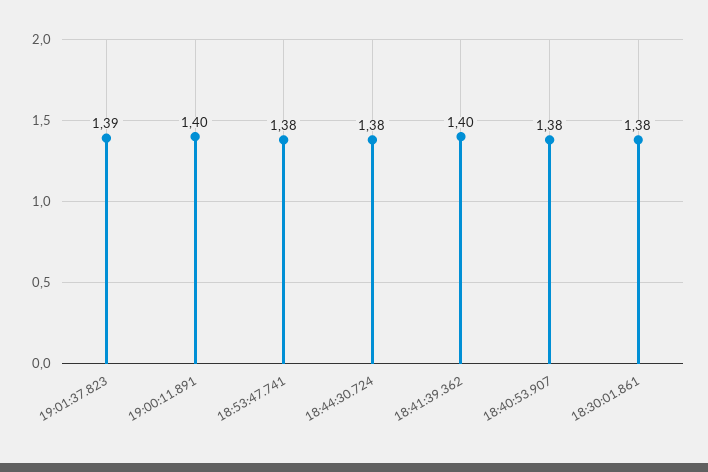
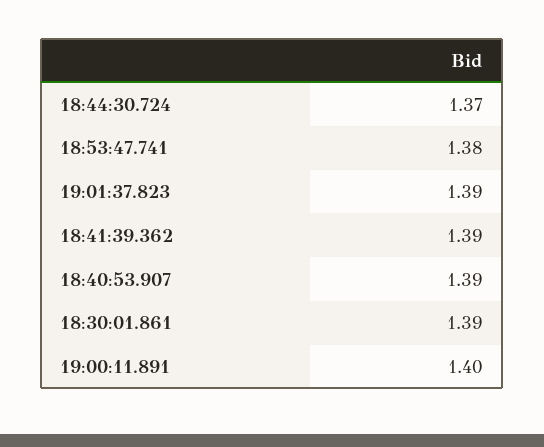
18:44:30.724: 1.38 -> 1.37
18:41:39.362: 1.4 -> 1.39
18:40:53.907: 1.38 -> 1.39
18:30:01.861: 1.38 -> 1.39

